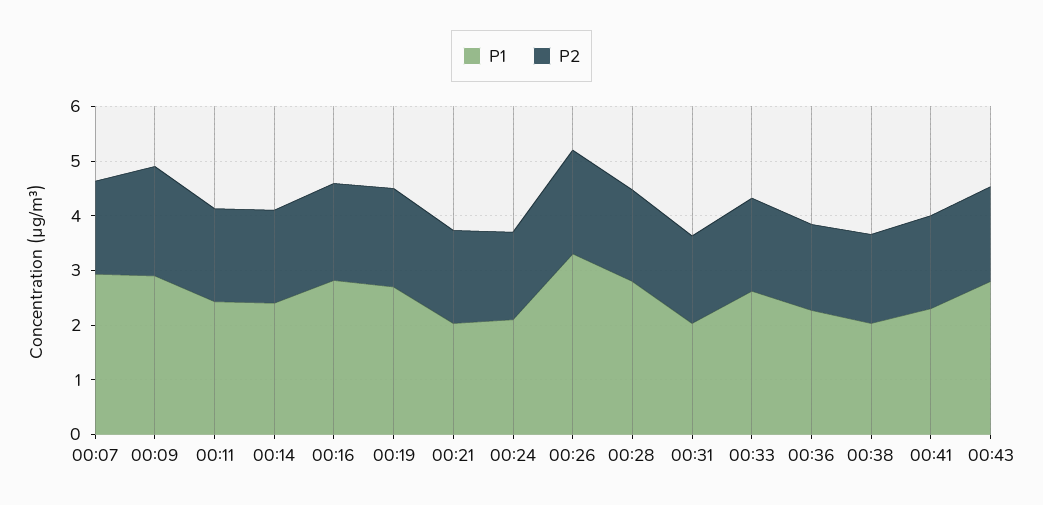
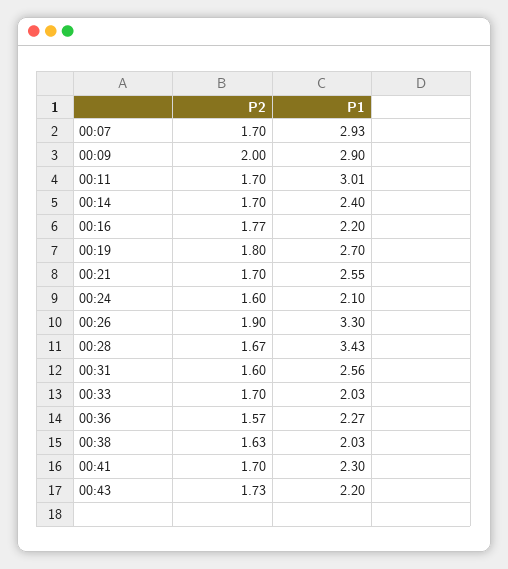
P1, 00:11: 2.4 -> 3.01
P1, 00:16: 2.8 -> 2.2
P1, 00:21: 2 -> 2.55
P1, 00:28: 2.8 -> 3.43
P1, 00:31: 2 -> 2.56
P1, 00:33: 2.6 -> 2.03
P1, 00:43: 2.8 -> 2.2

